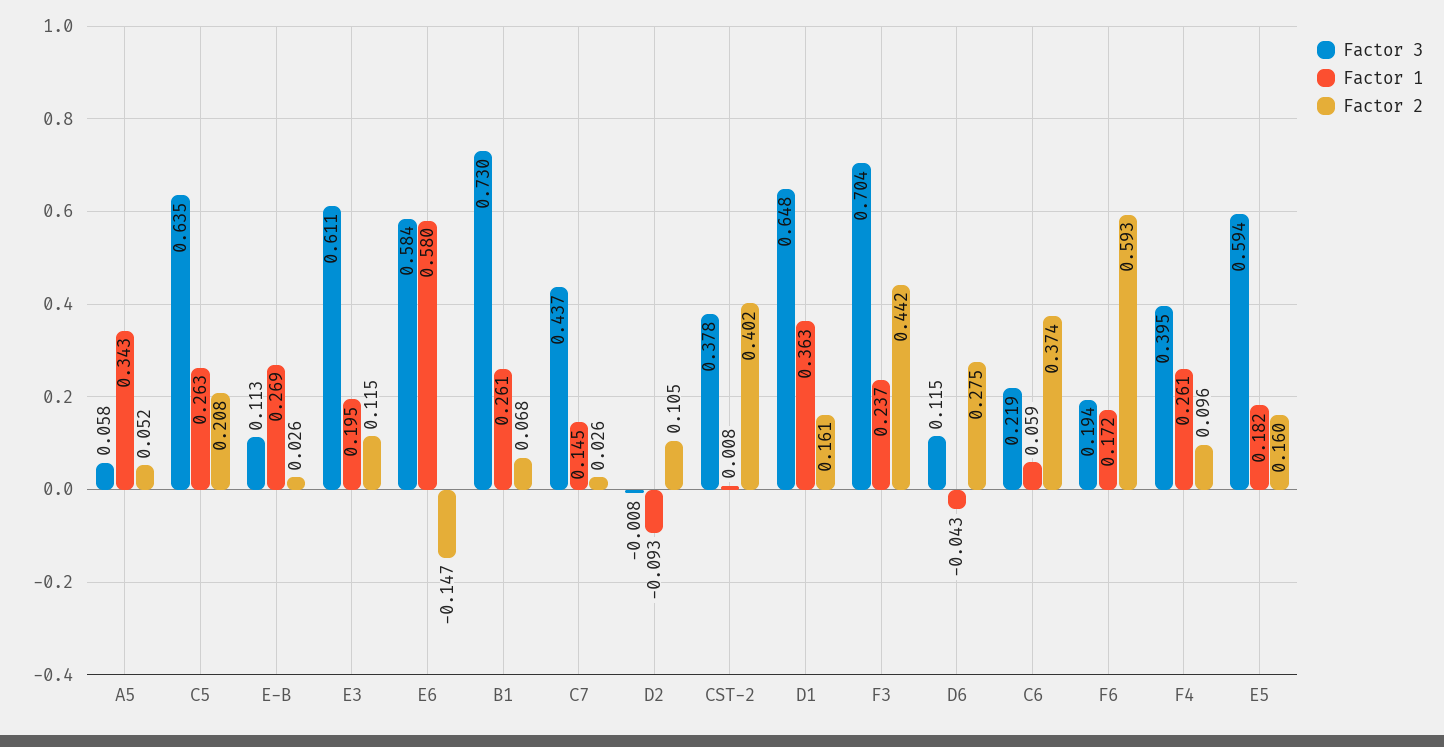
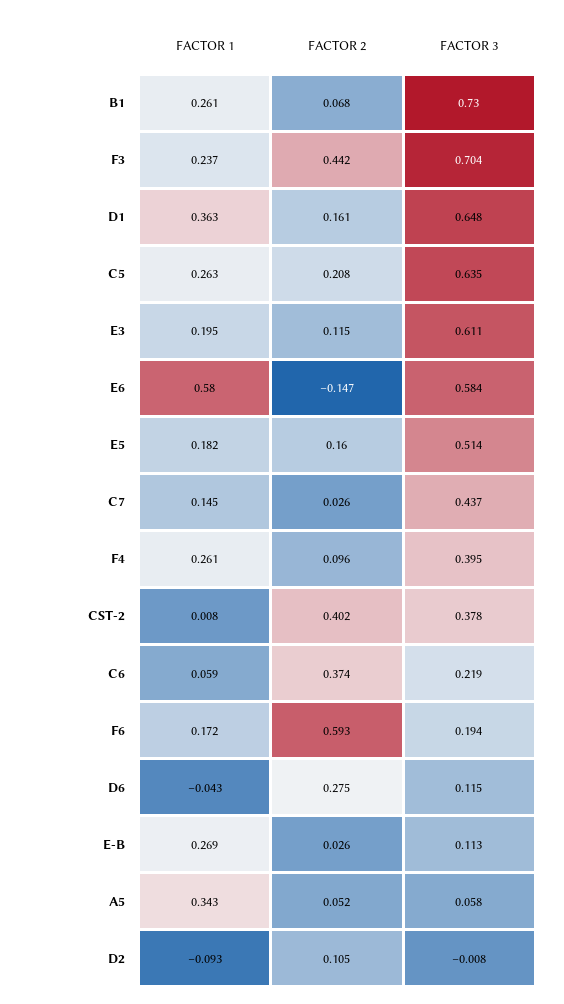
Factor 3, E5: 0.594 -> 0.514

